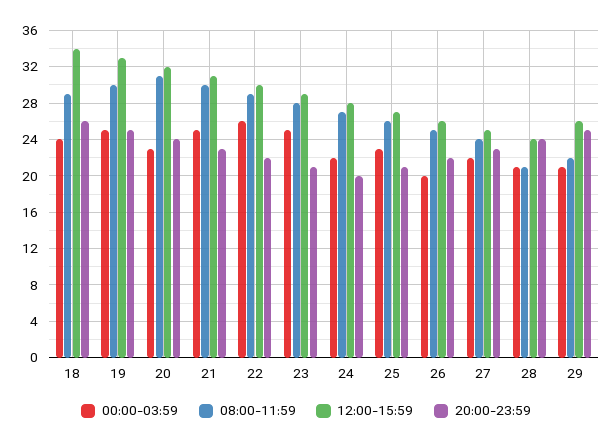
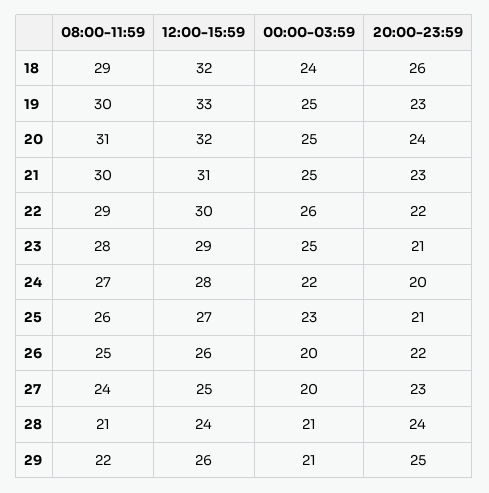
12:00-15:59, 18: 34 -> 32
20:00-23:59, 19: 25 -> 23
00:00-03:59, 20: 23 -> 25
00:00-03:59, 27: 22 -> 20

